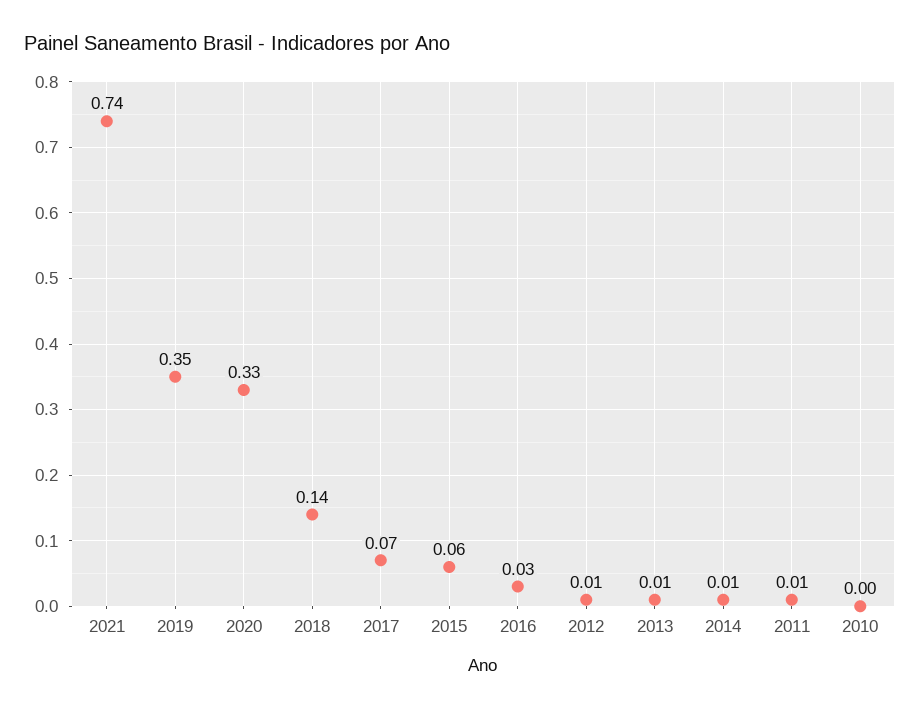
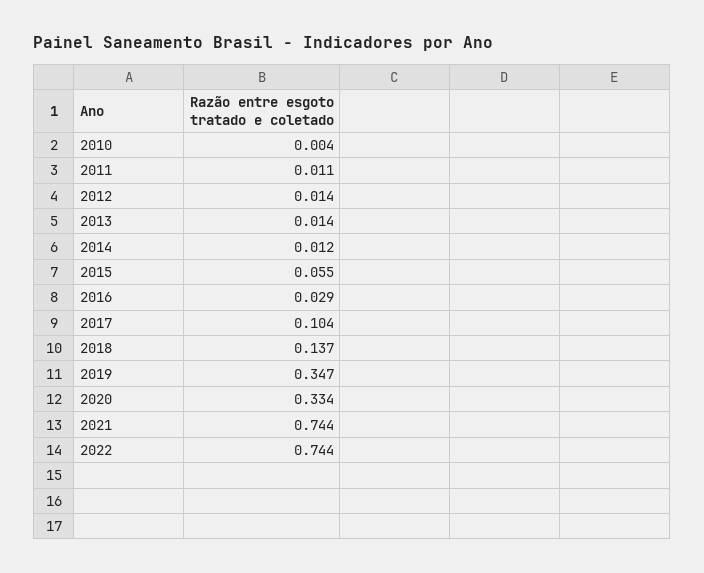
2017: 0.07 -> 0.104
2022: none -> 0.744

